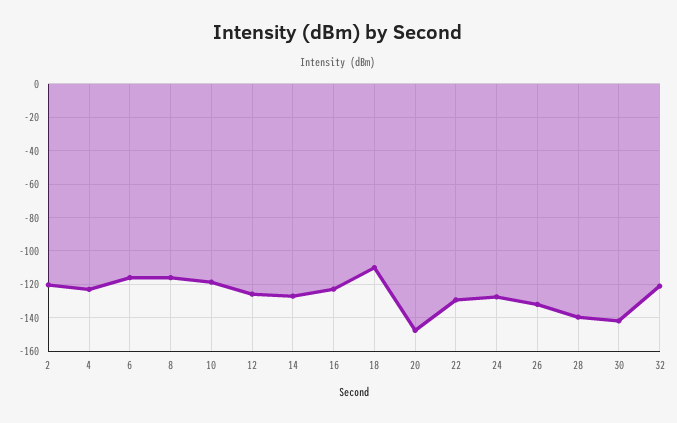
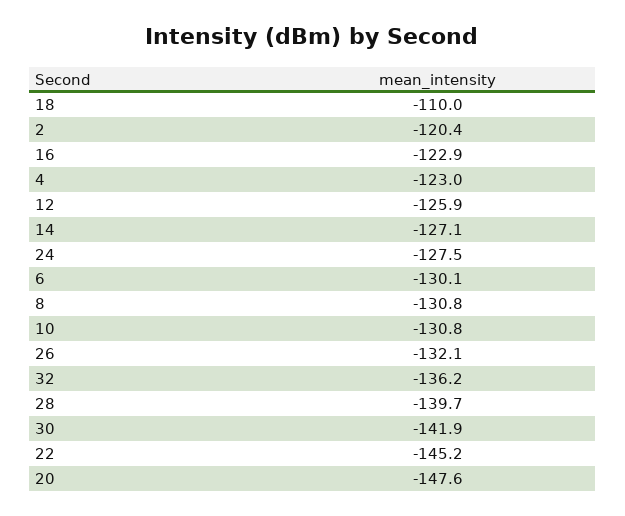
6: -115 -> -130.1
8: -115 -> -130.8
10: -120 -> -130.8
22: -130 -> -145.2
32: -120 -> -136.2

